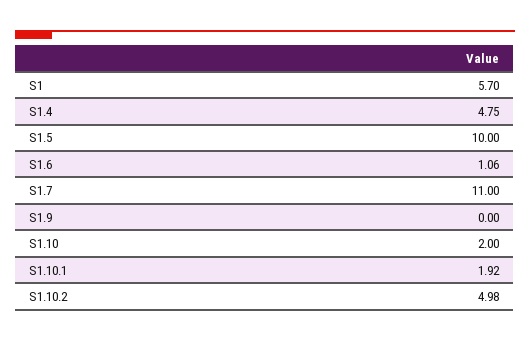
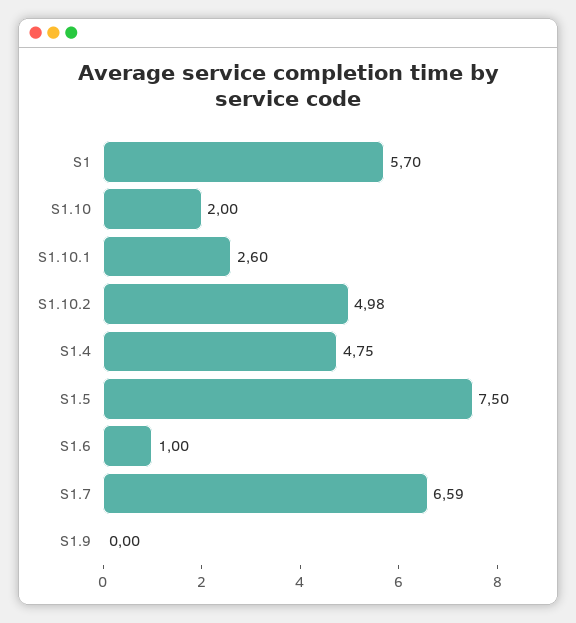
S1.5: 10 -> 7.5
S1.6: 1.06 -> 1
S1.7: 11 -> 6.59
S1.10.1: 1.92 -> 2.6

